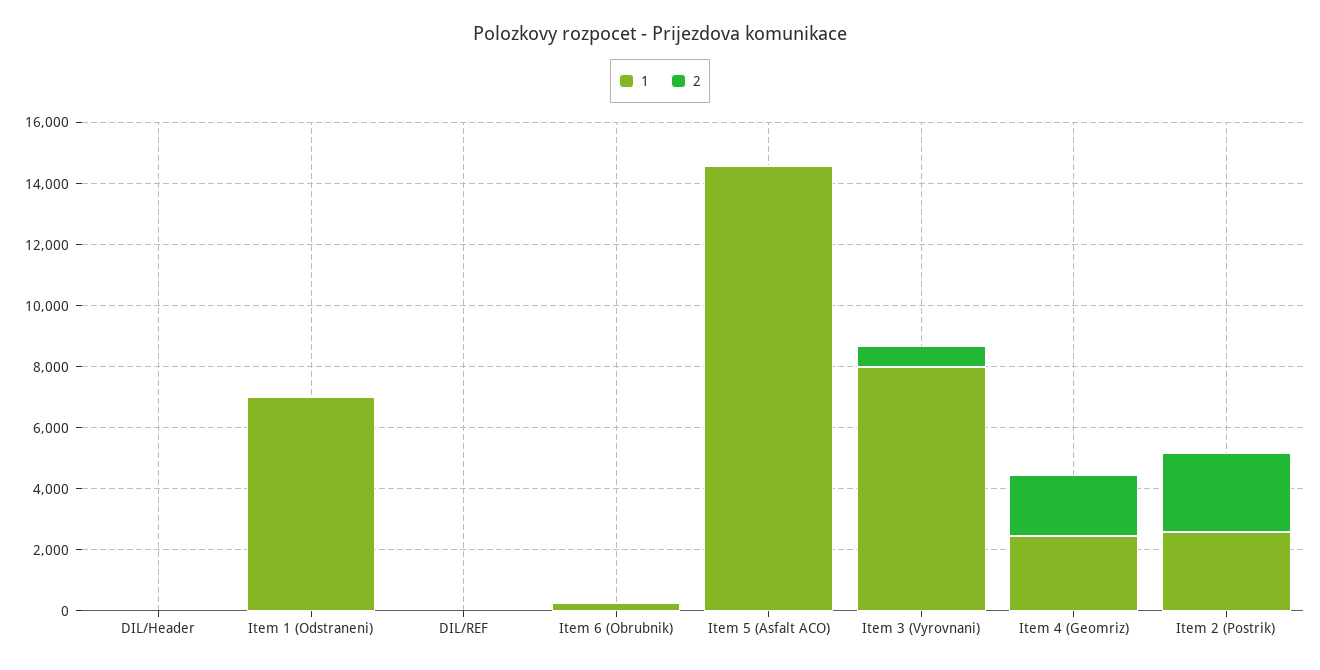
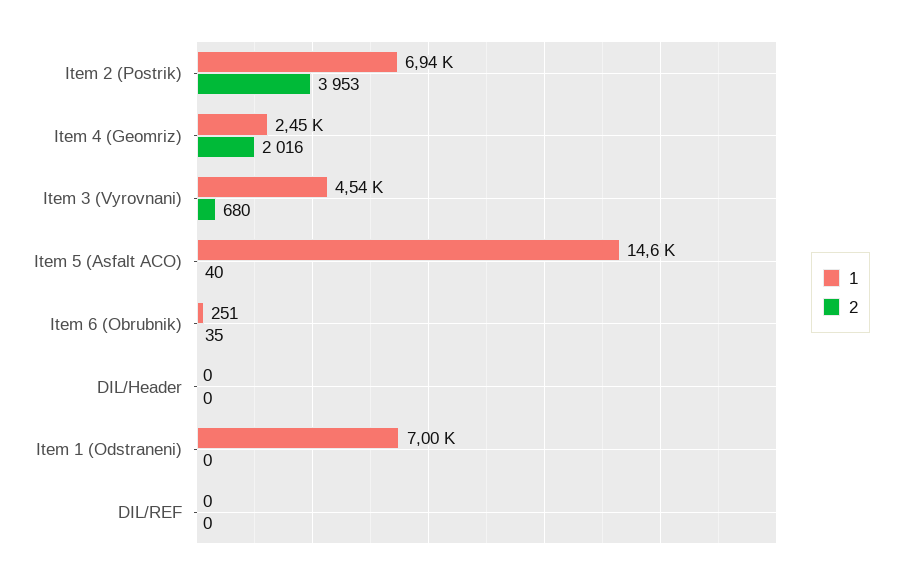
1, Item 3 (Vyrovnani): 8000 -> 4540
1, Item 2 (Postrik): 2500 -> 6940
2, Item 2 (Postrik): 2500 -> 3953

